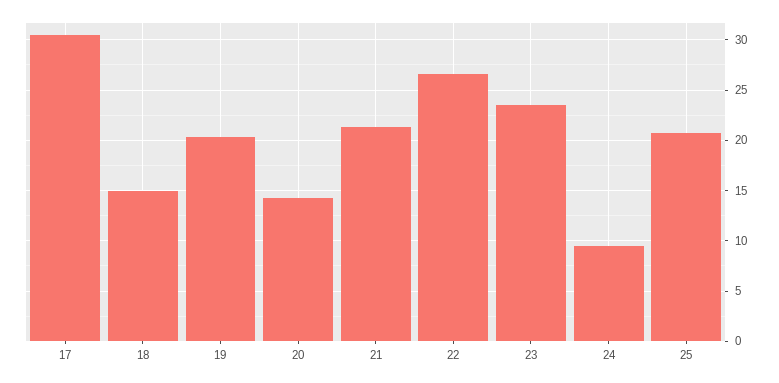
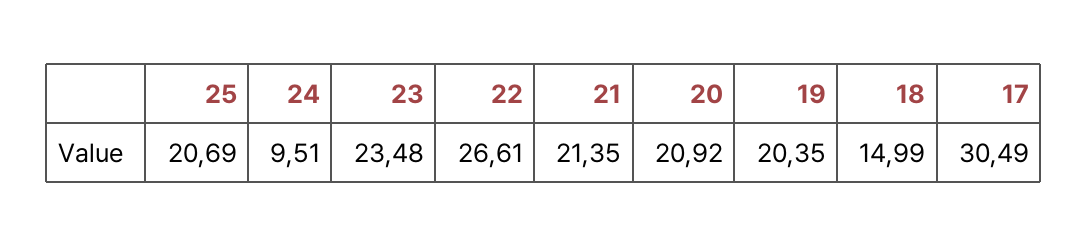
20: 14 -> 20.92

